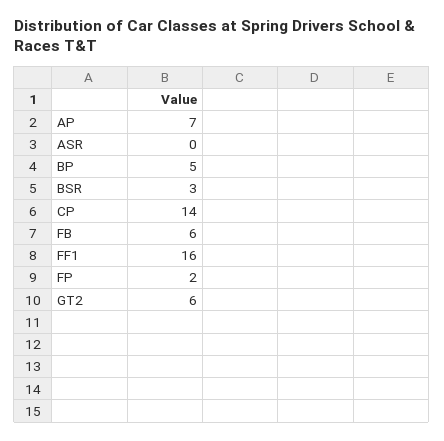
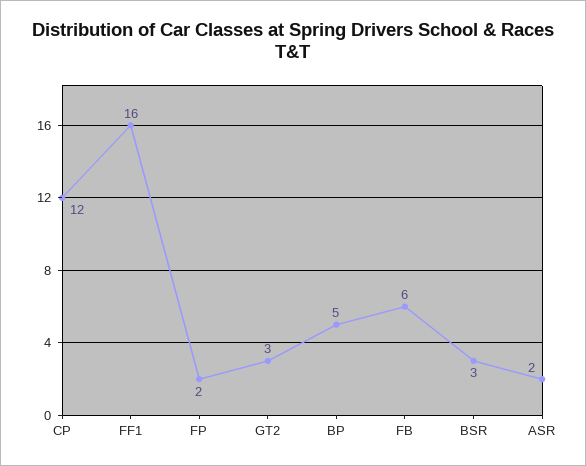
AP: 7 -> none
ASR: 0 -> 2
CP: 14 -> 12
GT2: 6 -> 3

